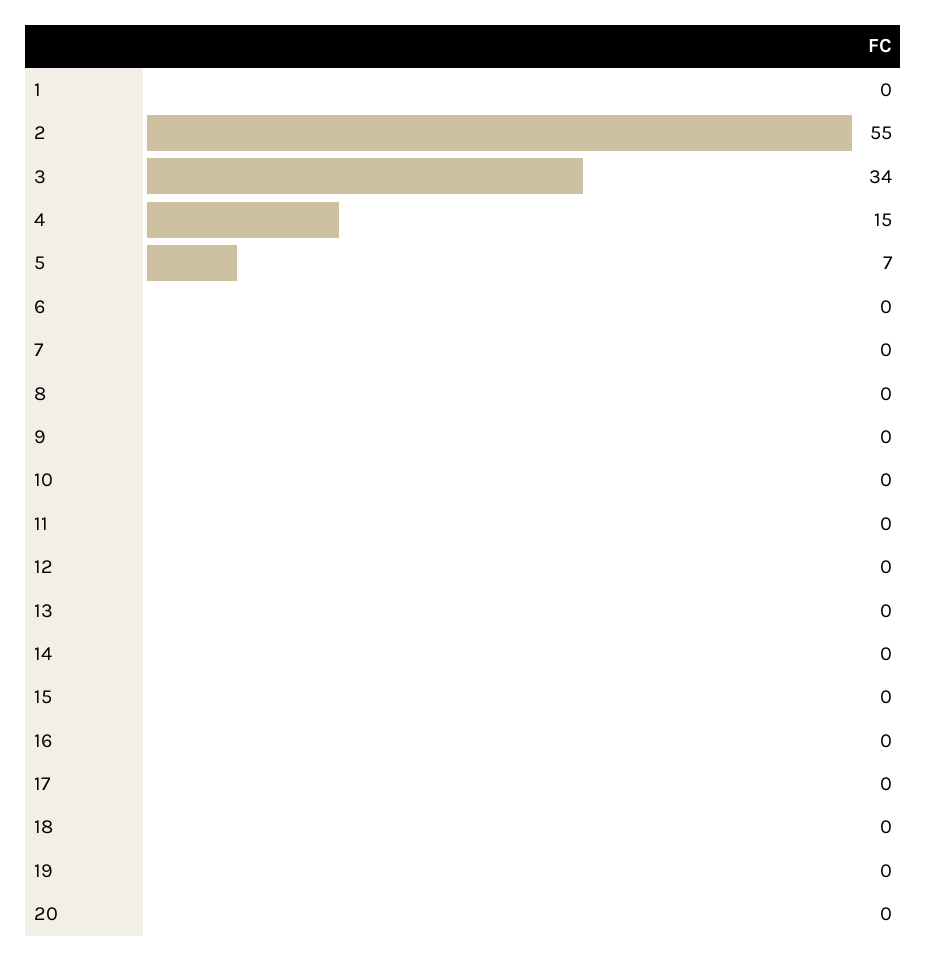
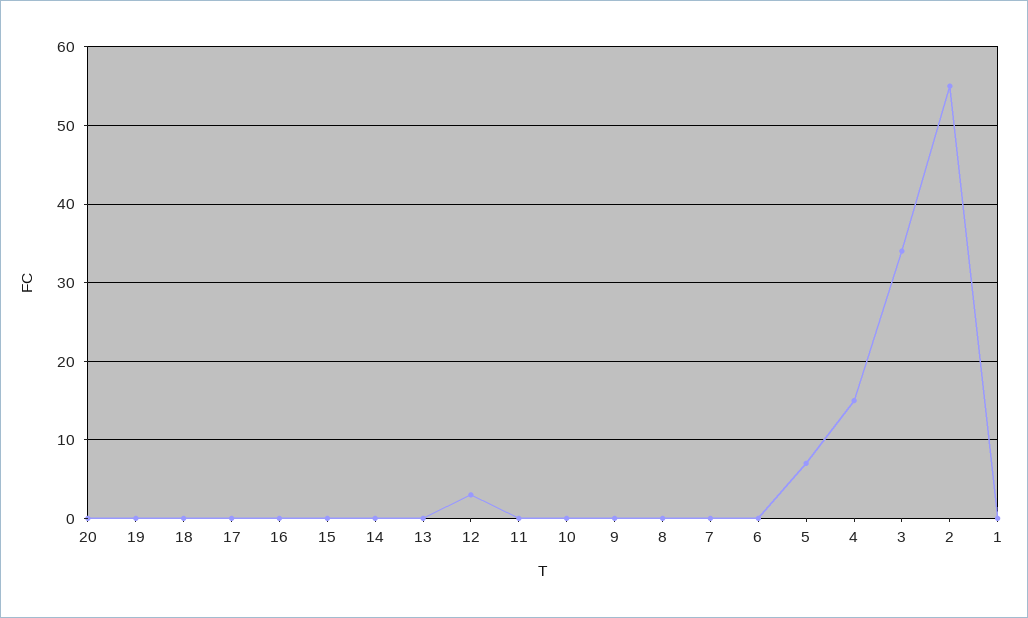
12: 0 -> 3

